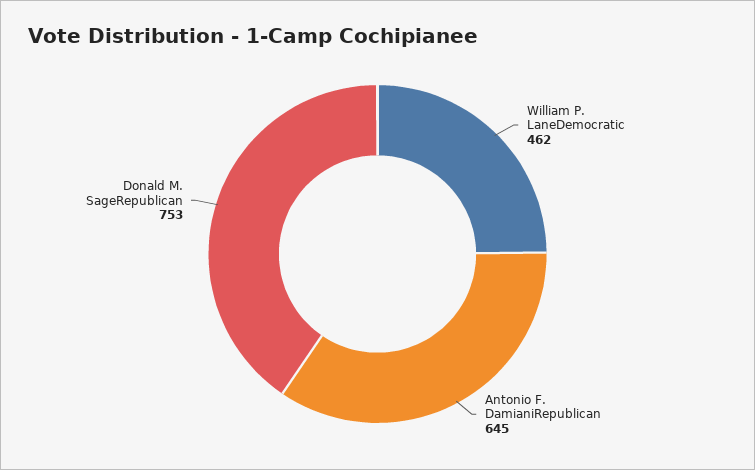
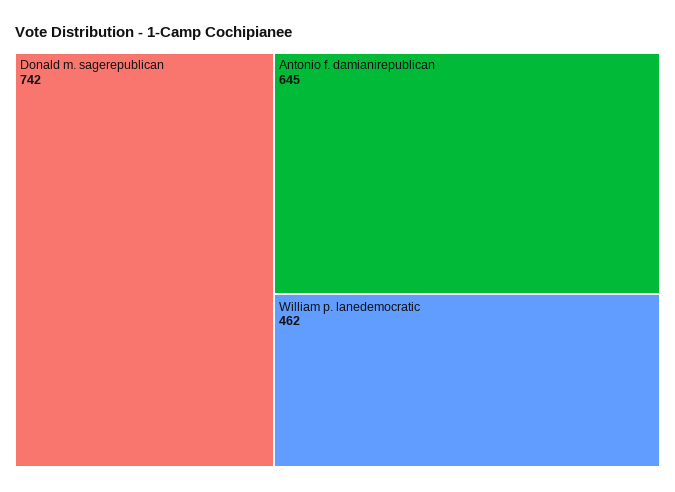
Donald M. SageRepublican: 753 -> 742

